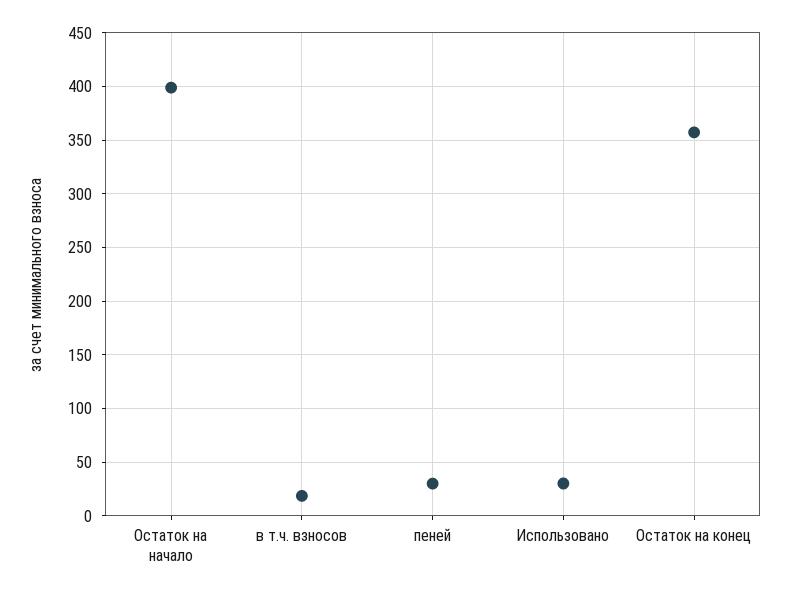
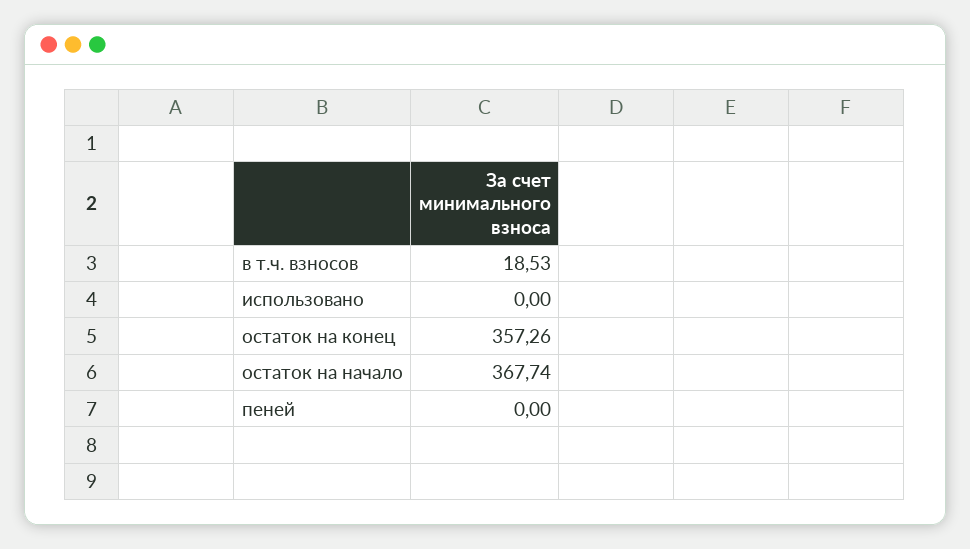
Остаток на начало: 400 -> 367.74
пеней: 30 -> 0
Использовано: 30 -> 0

